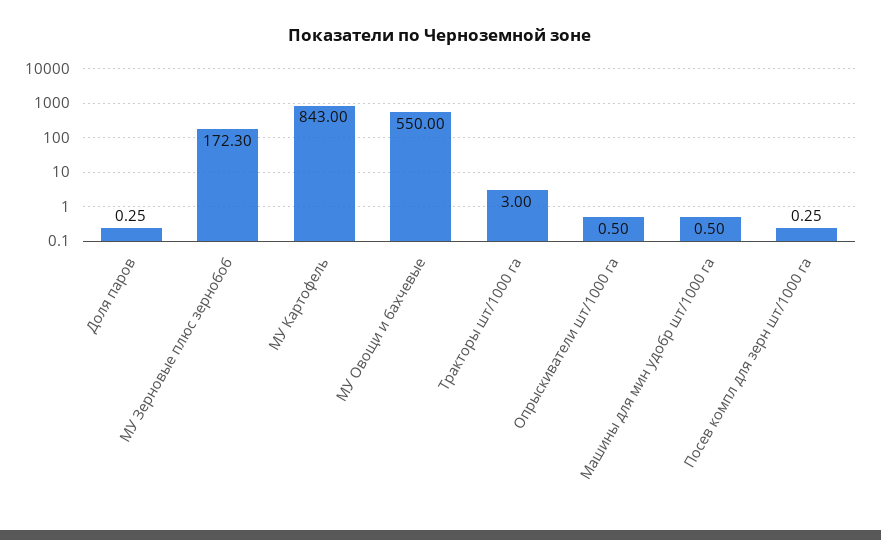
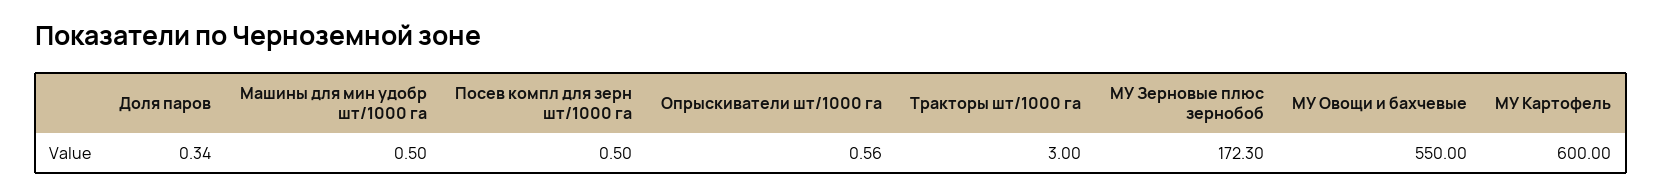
Доля паров: 0.25 -> 0.34
МУ Картофель: 843 -> 600
Опрыскиватели шт/1000 га: 0.5 -> 0.56
Посев компл для зерн шт/1000 га: 0.25 -> 0.5

